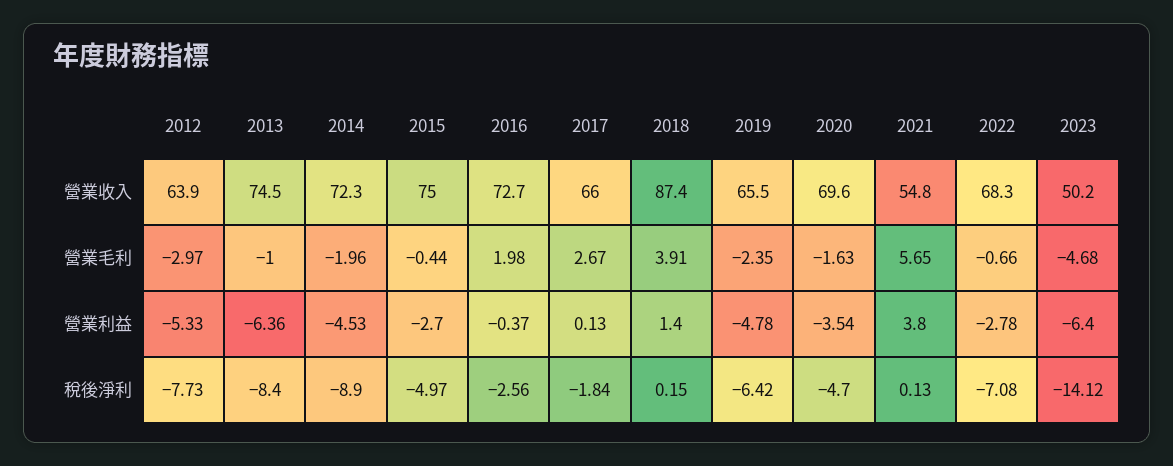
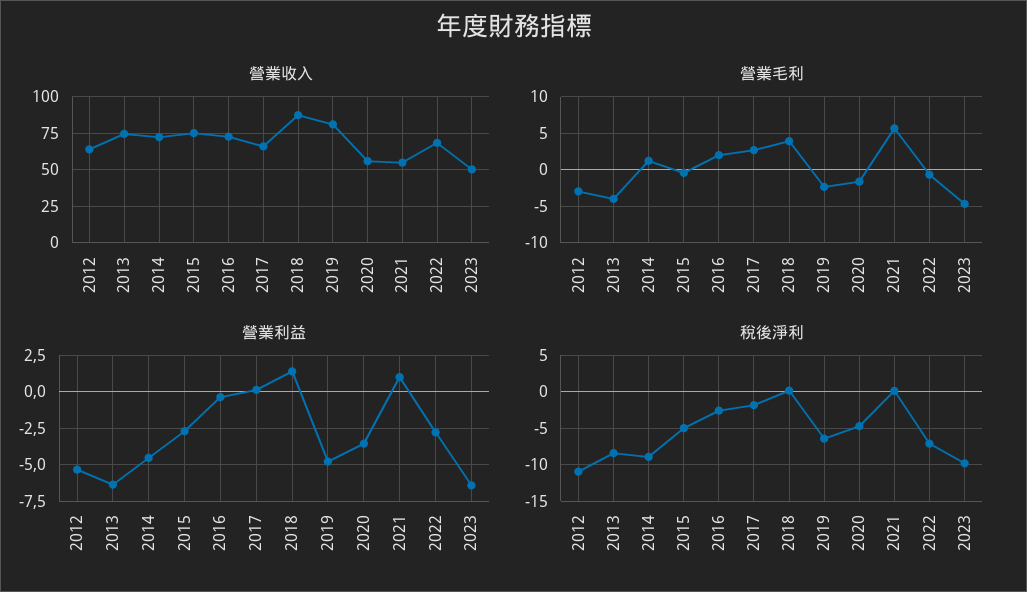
營業收入, 2019: 65.5 -> 80
營業收入, 2020: 69.6 -> 55
營業毛利, 2013: -1 -> -4
營業毛利, 2014: -1.96 -> 1
營業利益, 2021: 3.8 -> 1
稅後淨利, 2012: -7.73 -> -11
稅後淨利, 2023: -14.12 -> -10

